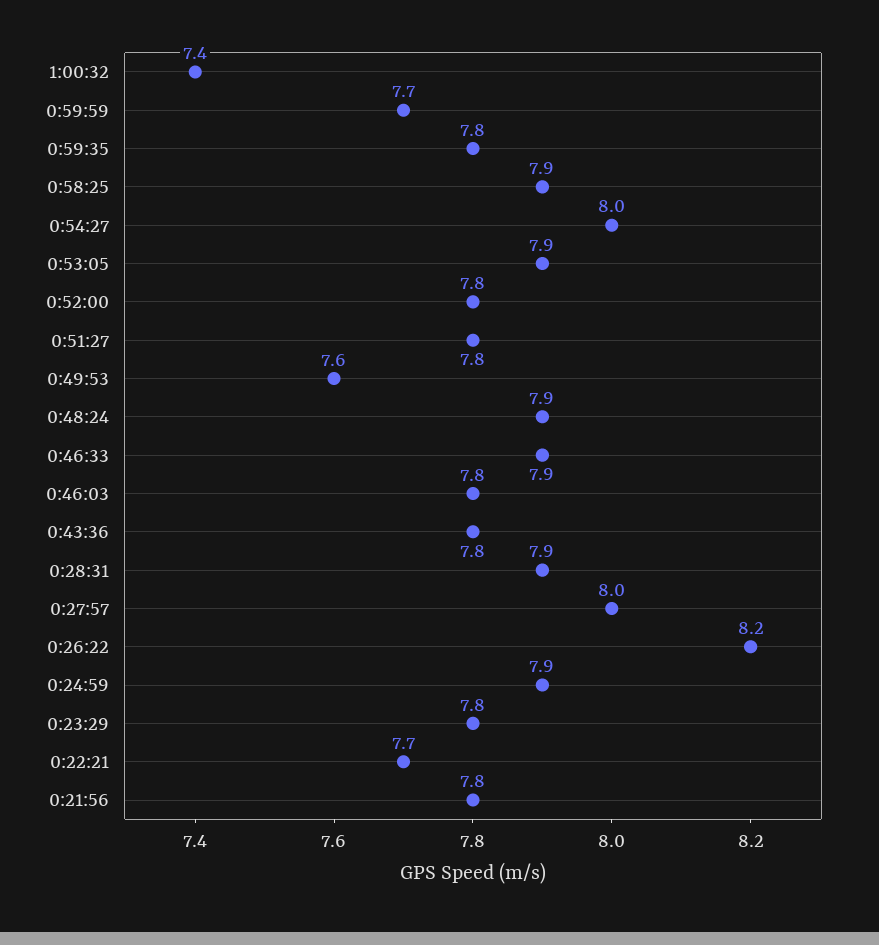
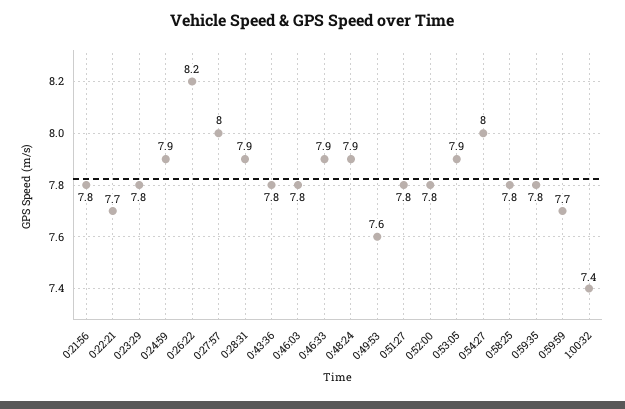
0:58:25: 7.9 -> 7.8

